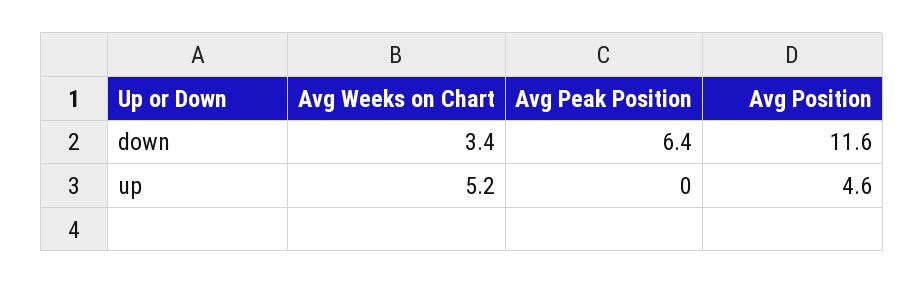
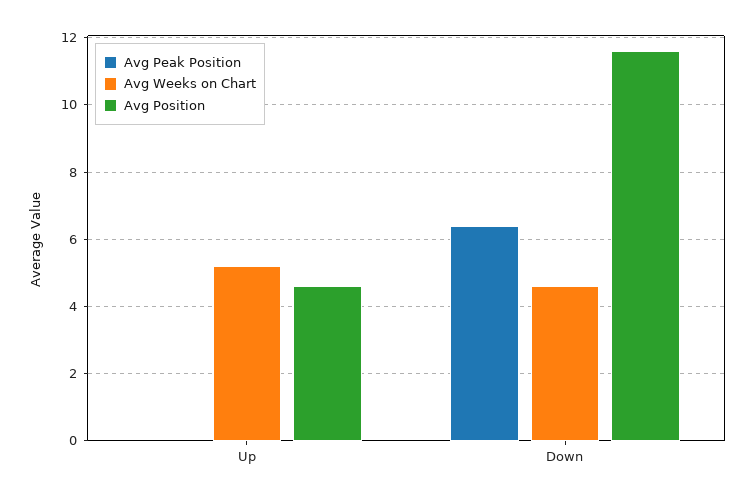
Avg Weeks on Chart, down: 3.4 -> 4.5

